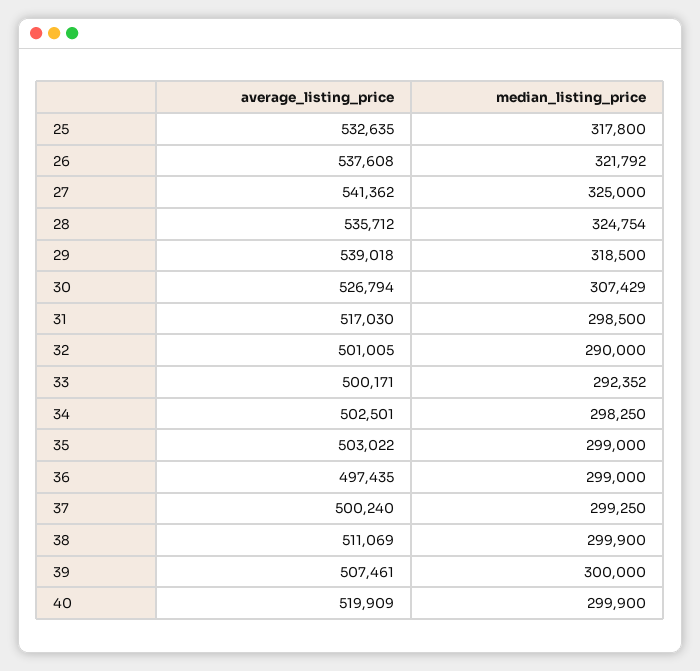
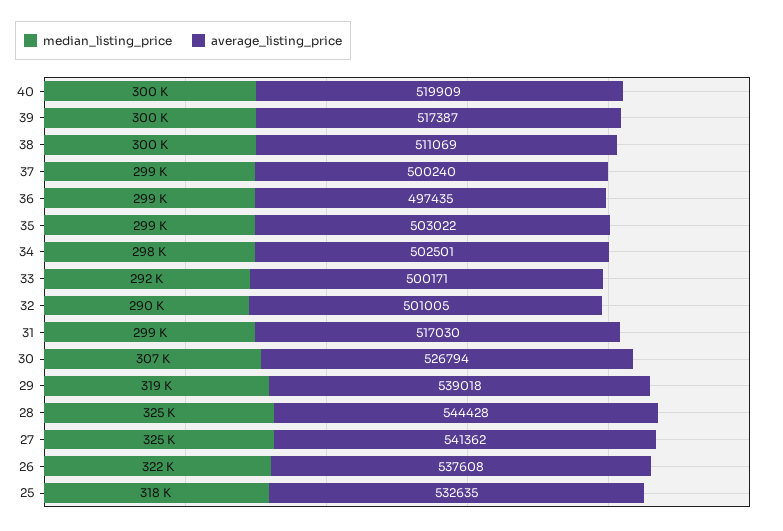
average_listing_price, 28: 535712 -> 544428
average_listing_price, 39: 507461 -> 517387

